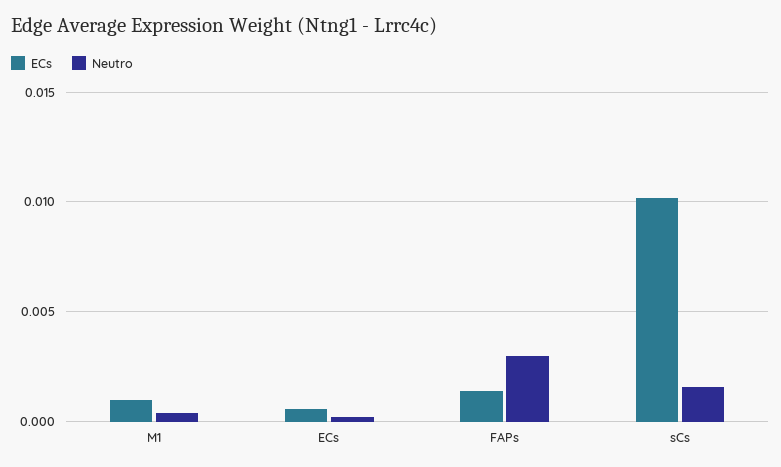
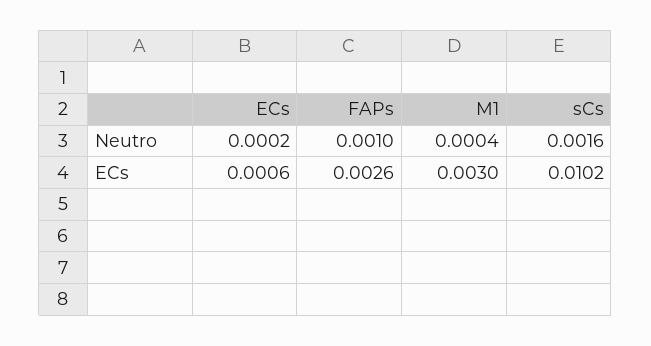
ECs, M1: 0.001 -> 0.003
ECs, FAPs: 0.0015 -> 0.0026
Neutro, FAPs: 0.003 -> 0.001

